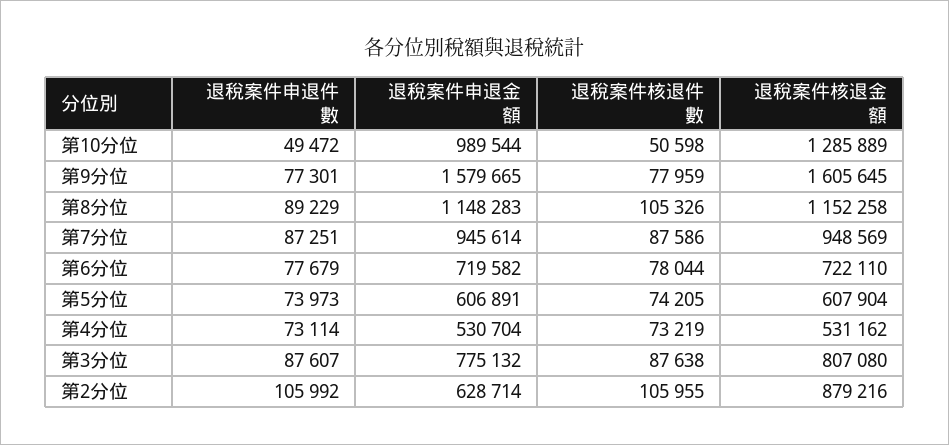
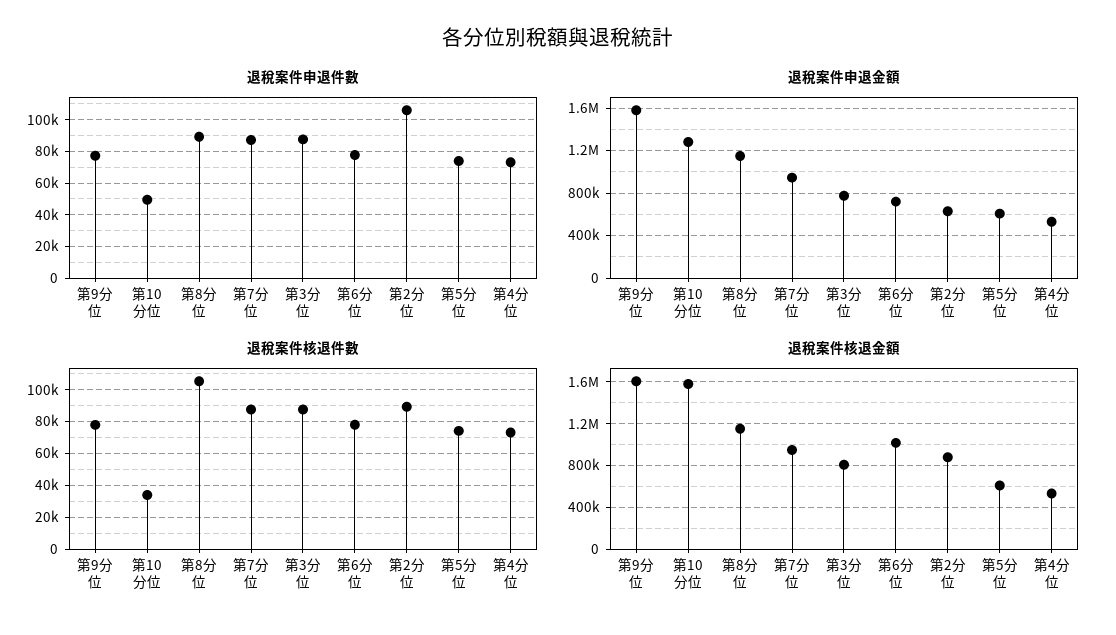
退稅案件申退金額, 第10分位: 989544 -> 1300000
退稅案件核退件數, 第10分位: 50598 -> 35000
退稅案件核退金額, 第10分位: 1285889 -> 1600000
退稅案件核退金額, 第6分位: 722110 -> 1000000
退稅案件核退件數, 第2分位: 105955 -> 90000

